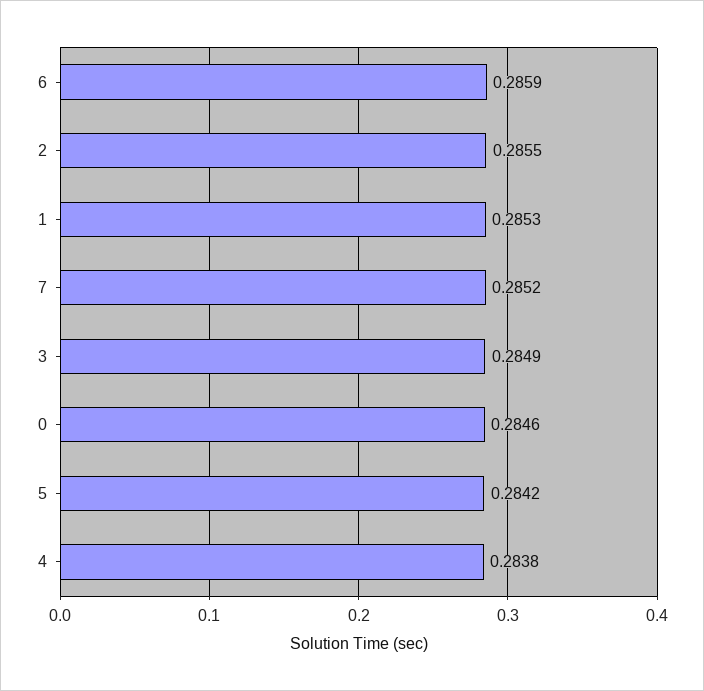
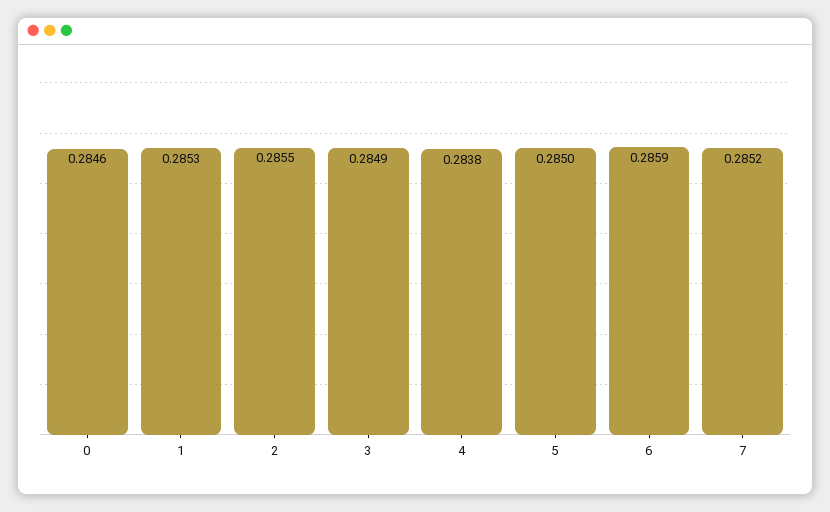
5: 0.2842 -> 0.285

